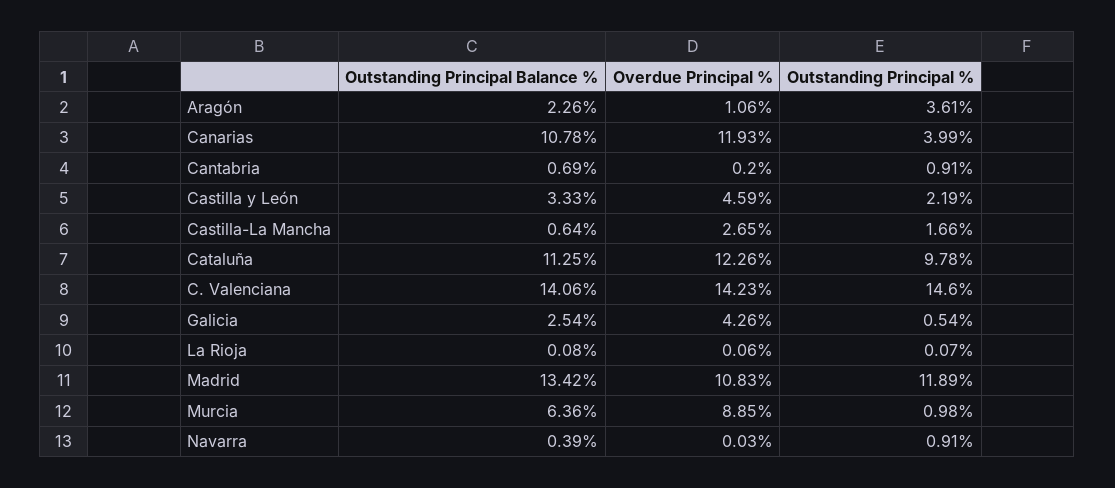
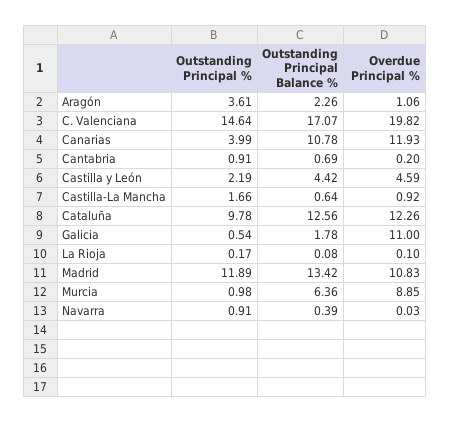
Outstanding Principal Balance %, Castilla y León: 3.33 -> 4.42
Overdue Principal %, Castilla-La Mancha: 2.65 -> 0.92
Outstanding Principal Balance %, Cataluña: 11.25 -> 12.56
Outstanding Principal Balance %, C. Valenciana: 14.06 -> 17.07
Overdue Principal %, C. Valenciana: 14.23 -> 19.82
Outstanding Principal %, C. Valenciana: 14.6 -> 14.64
Outstanding Principal Balance %, Galicia: 2.54 -> 1.78
Overdue Principal %, Galicia: 4.26 -> 11
Overdue Principal %, La Rioja: 0.06 -> 0.1
Outstanding Principal %, La Rioja: 0.07 -> 0.17

